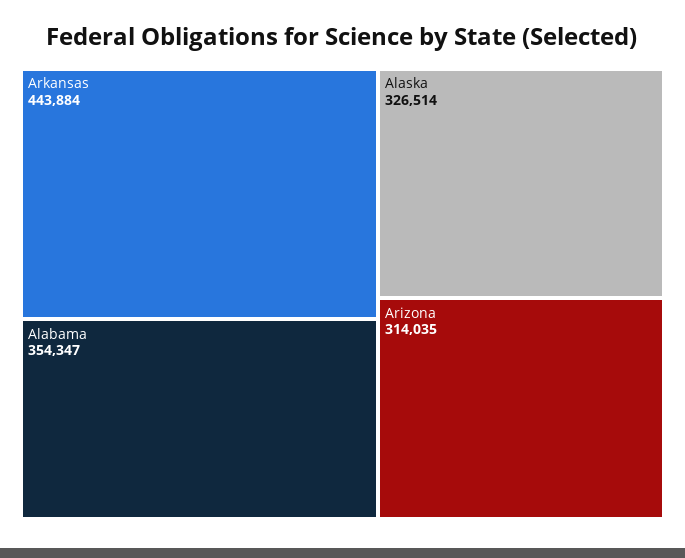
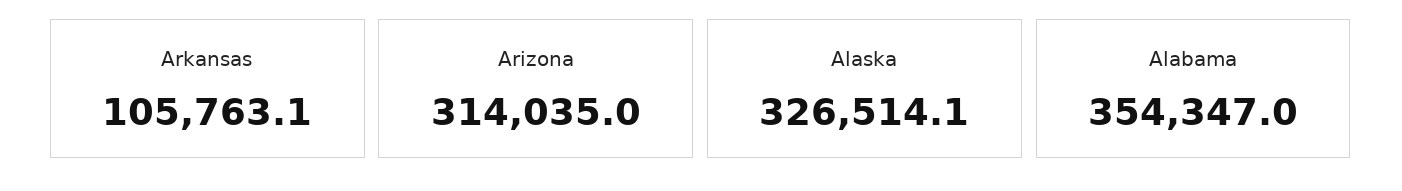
Arkansas: 443884 -> 105763.1

